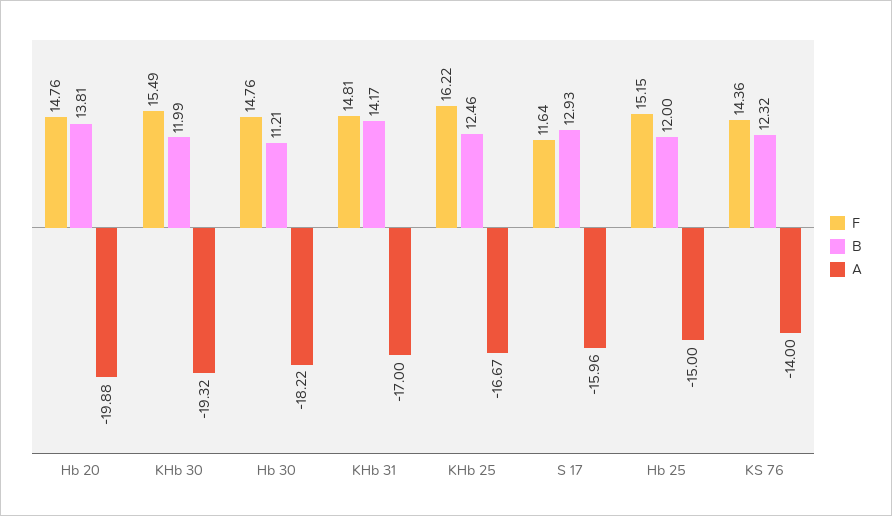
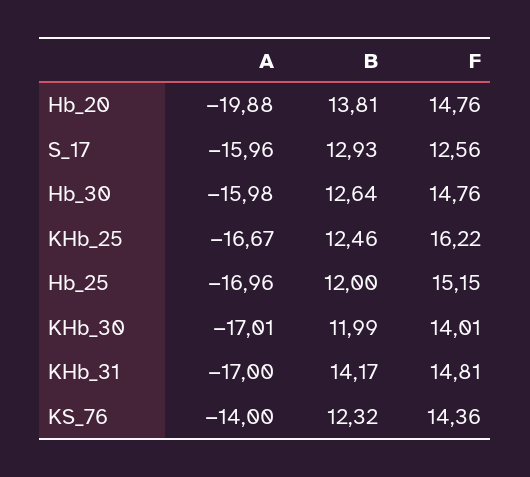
F, KHb 30: 15.49 -> 14.01
A, KHb 30: -19.32 -> -17.01
B, Hb 30: 11.21 -> 12.64
A, Hb 30: -18.22 -> -15.98
F, S 17: 11.64 -> 12.56
A, Hb 25: -15 -> -16.96

